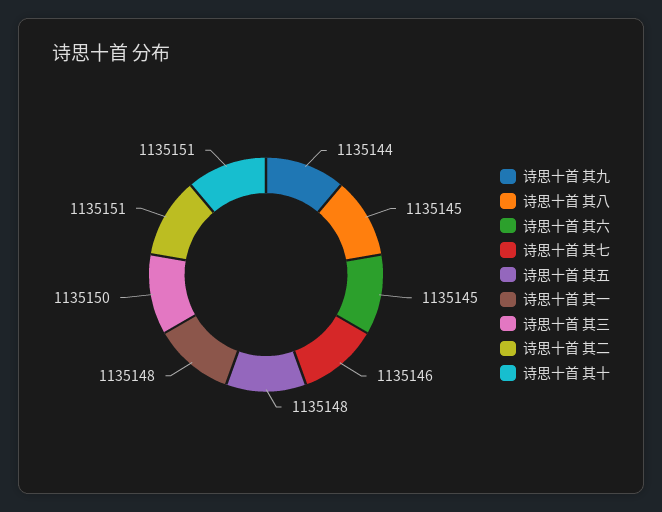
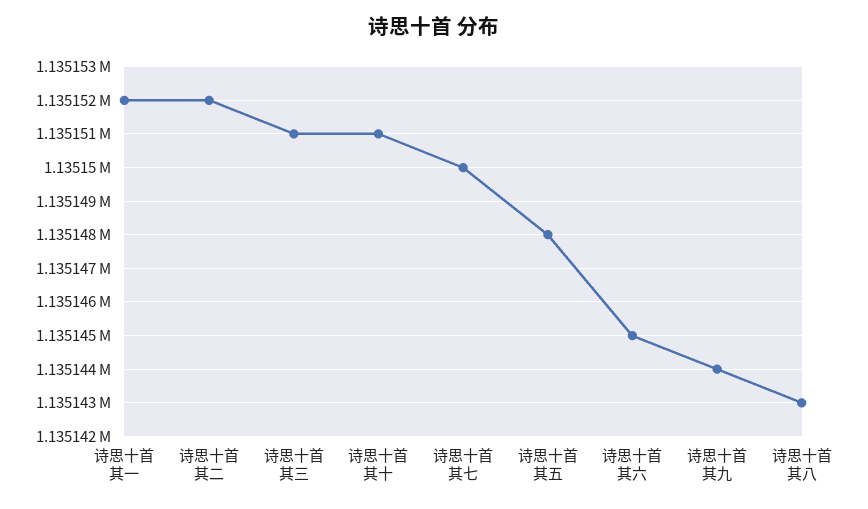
诗思十首 其八: 1135145 -> 1135143
诗思十首 其七: 1135146 -> 1135150
诗思十首 其一: 1135148 -> 1135152
诗思十首 其三: 1135150 -> 1135151
诗思十首 其二: 1135151 -> 1135152

